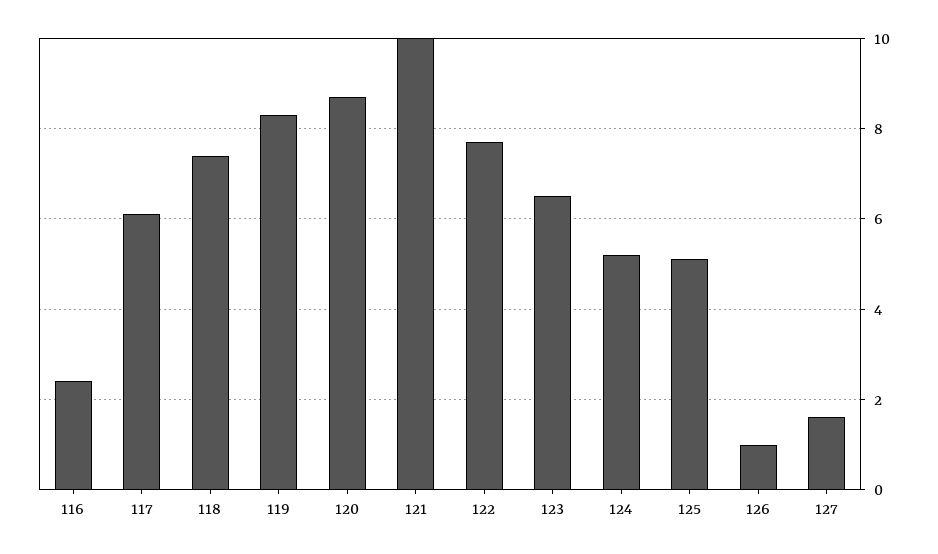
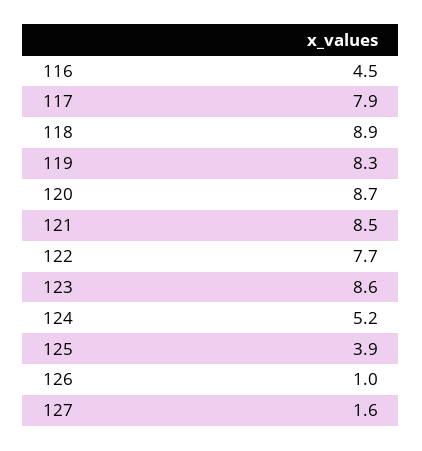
116: 2.5 -> 4.5
117: 6 -> 7.9
118: 7.5 -> 8.9
121: 10 -> 8.5
123: 6.5 -> 8.6
125: 5 -> 3.9

